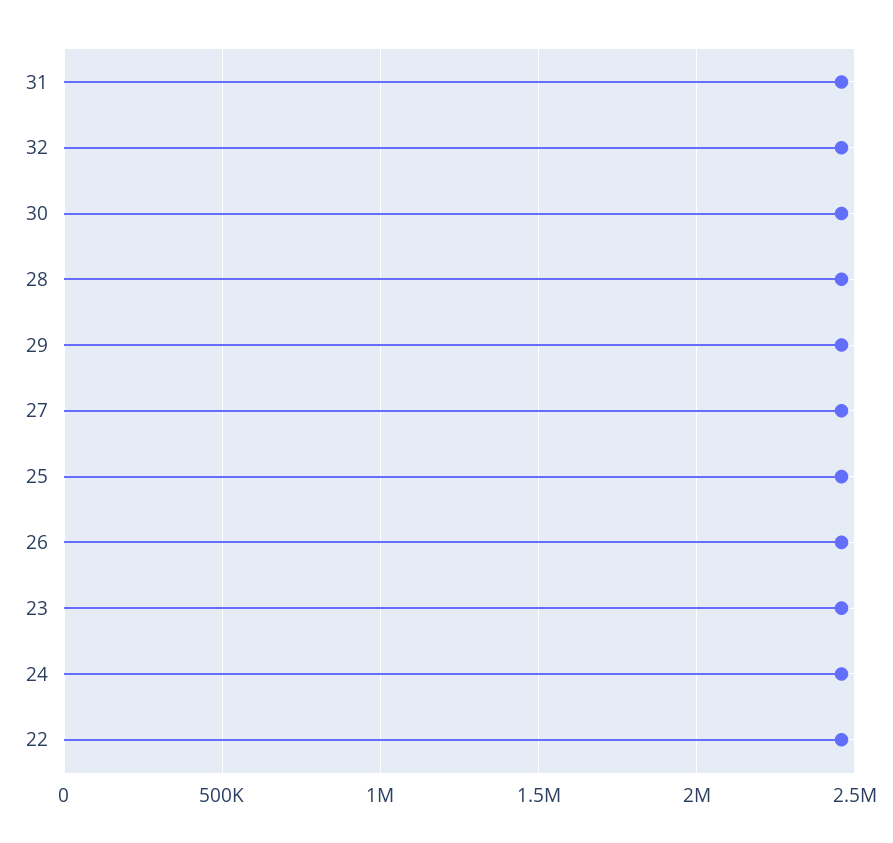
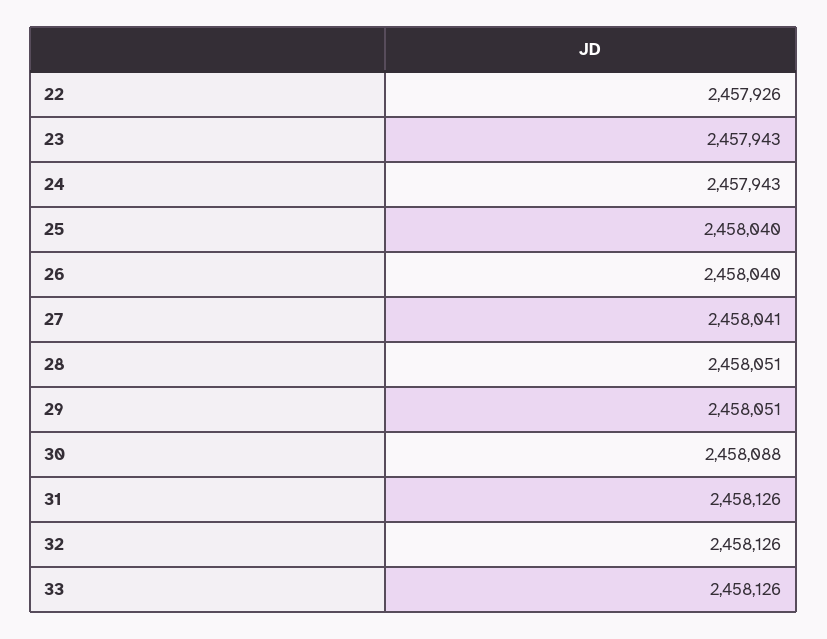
33: none -> 2458126

